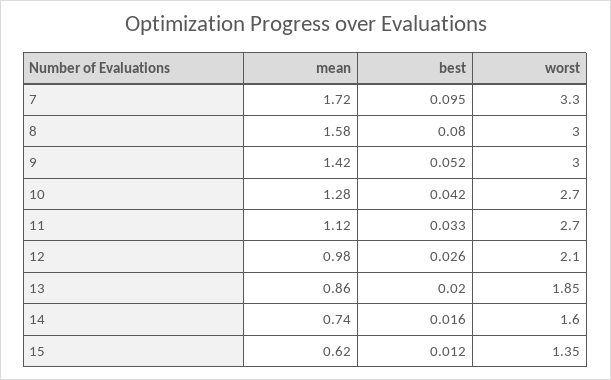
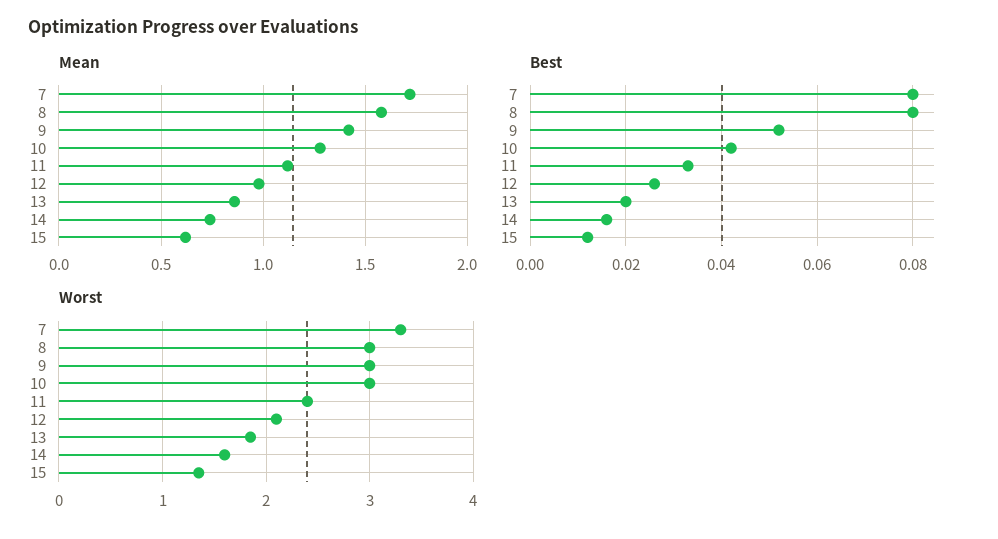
best, 7: 0.095 -> 0.08
worst, 10: 2.7 -> 3
worst, 11: 2.7 -> 2.4

